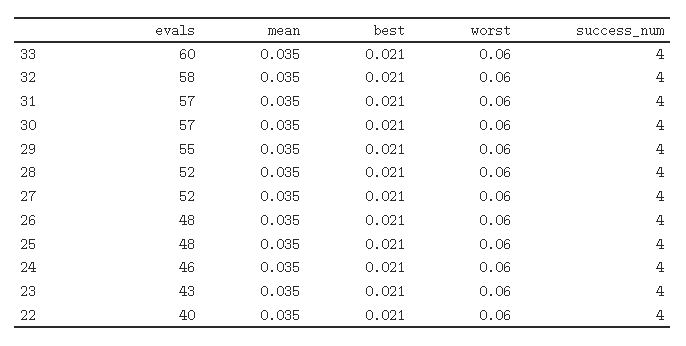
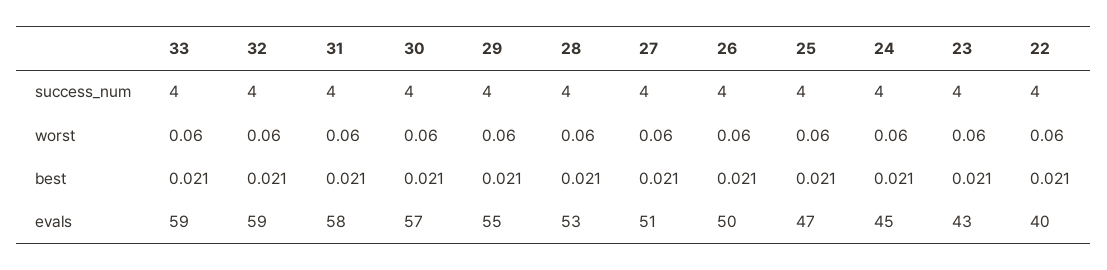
evals, 33: 60 -> 59
mean, 33: 0.035 -> none
evals, 32: 58 -> 59
mean, 32: 0.035 -> none
evals, 31: 57 -> 58
mean, 31: 0.035 -> none
mean, 30: 0.035 -> none
mean, 29: 0.035 -> none
evals, 28: 52 -> 53
mean, 28: 0.035 -> none
evals, 27: 52 -> 51
mean, 27: 0.035 -> none
evals, 26: 48 -> 50
mean, 26: 0.035 -> none
evals, 25: 48 -> 47
mean, 25: 0.035 -> none
evals, 24: 46 -> 45
mean, 24: 0.035 -> none
mean, 23: 0.035 -> none
mean, 22: 0.035 -> none

